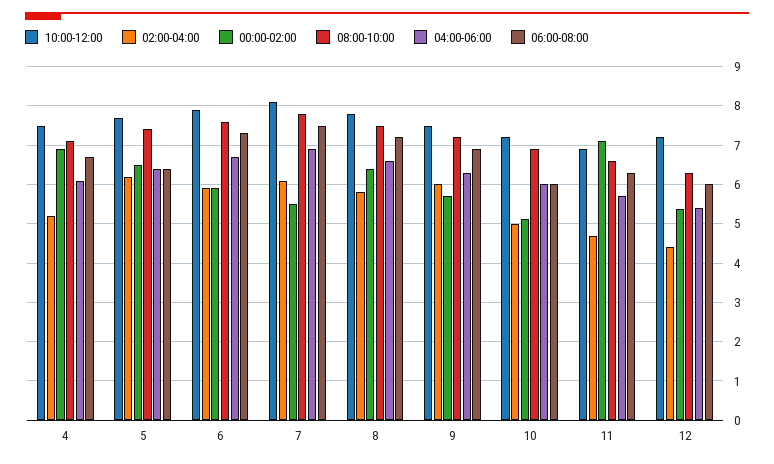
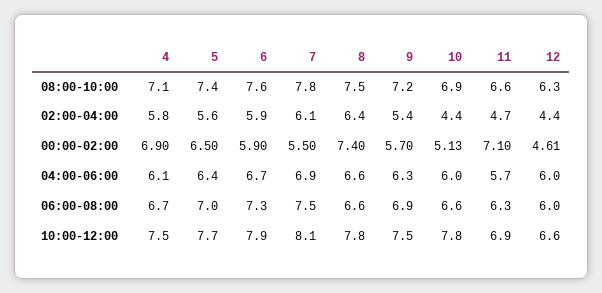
02:00-04:00, 4: 5.2 -> 5.8
02:00-04:00, 5: 6.2 -> 5.6
06:00-08:00, 5: 6.4 -> 7
02:00-04:00, 8: 5.8 -> 6.4
00:00-02:00, 8: 6.4 -> 7.4
06:00-08:00, 8: 7.2 -> 6.6
02:00-04:00, 9: 6 -> 5.4
10:00-12:00, 10: 7.2 -> 7.8
02:00-04:00, 10: 5 -> 4.4
06:00-08:00, 10: 6 -> 6.6
10:00-12:00, 12: 7.2 -> 6.6
00:00-02:00, 12: 5.4 -> 4.61
04:00-06:00, 12: 5.4 -> 6

